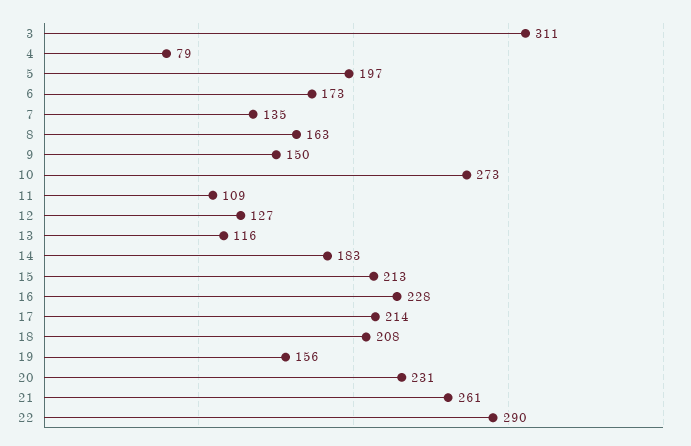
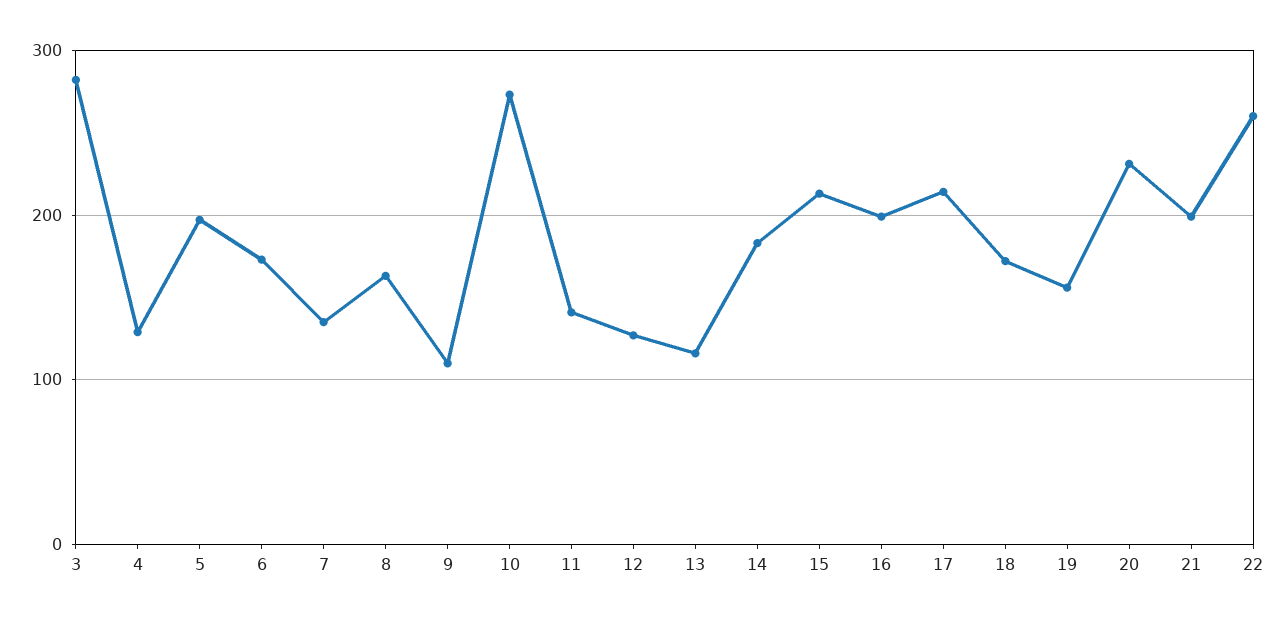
3: 311 -> 280
4: 79 -> 130
9: 150 -> 110
11: 109 -> 140
16: 228 -> 200
18: 208 -> 170
21: 261 -> 200
22: 290 -> 260

